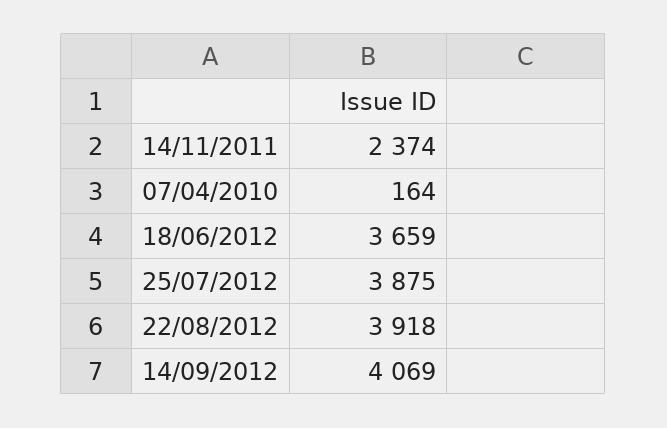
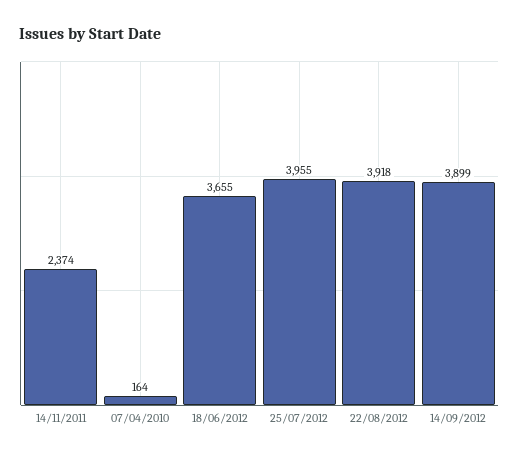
18/06/2012: 3659 -> 3655
25/07/2012: 3875 -> 3955
14/09/2012: 4069 -> 3899

